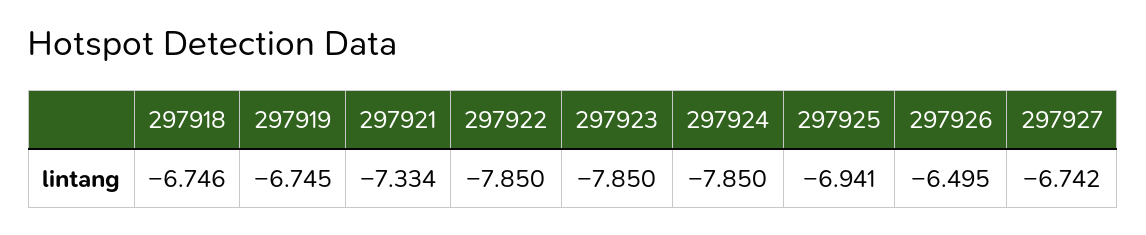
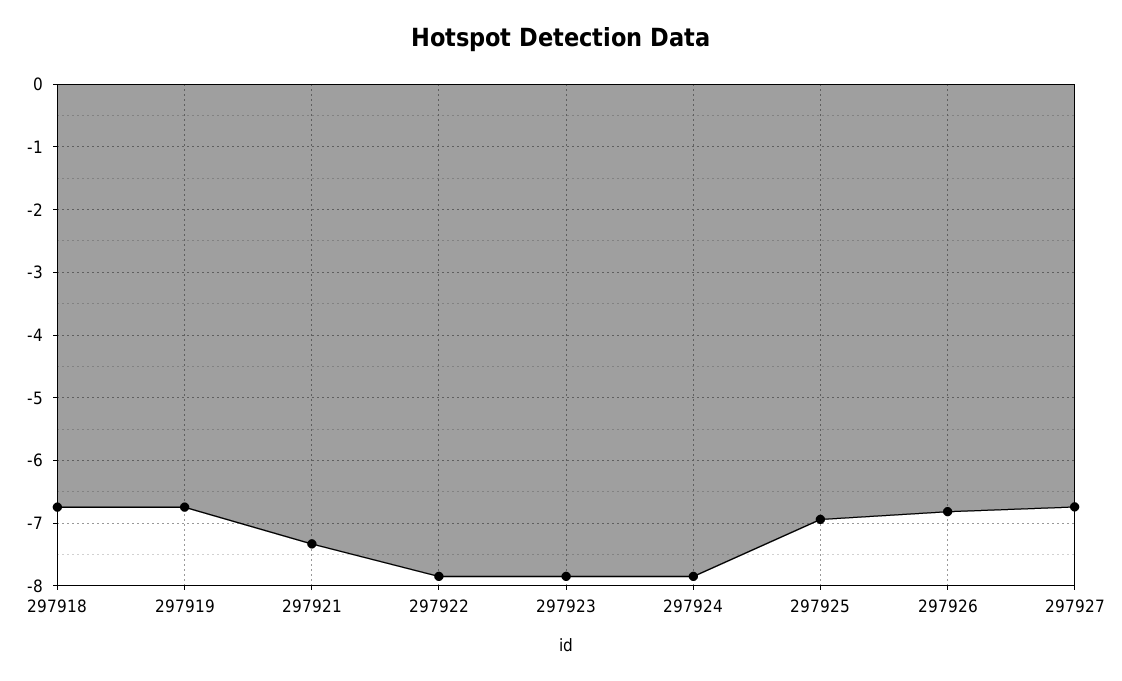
297926: -6.495 -> -6.8

